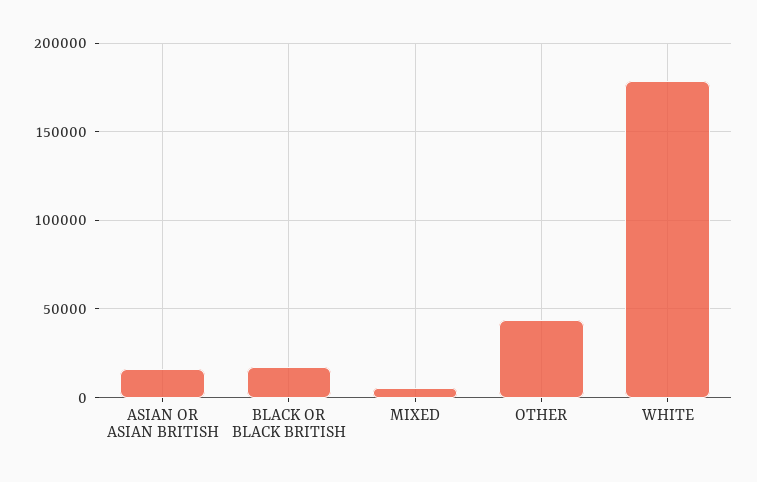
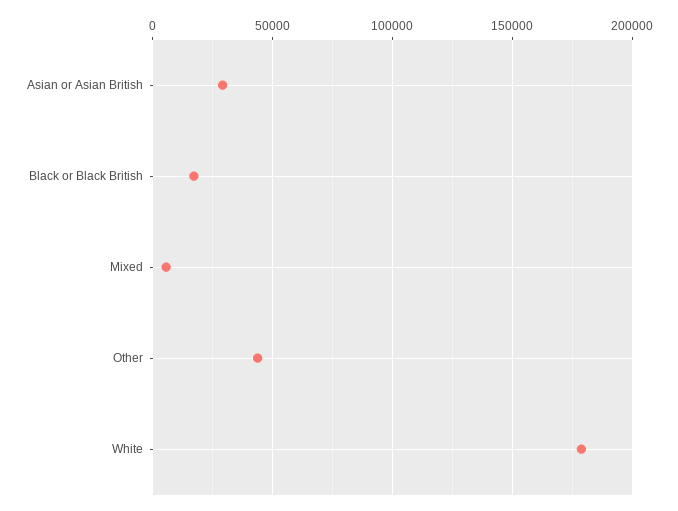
ASIAN OR ASIAN BRITISH: 15000 -> 30000

